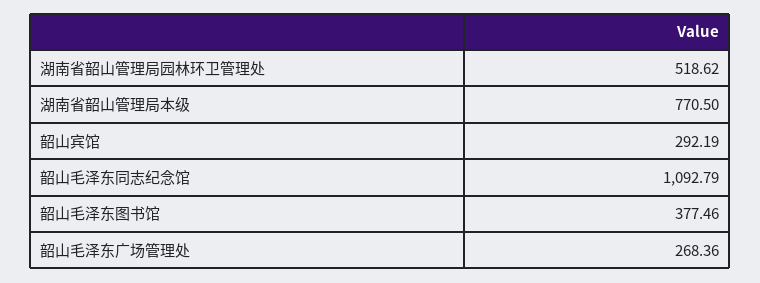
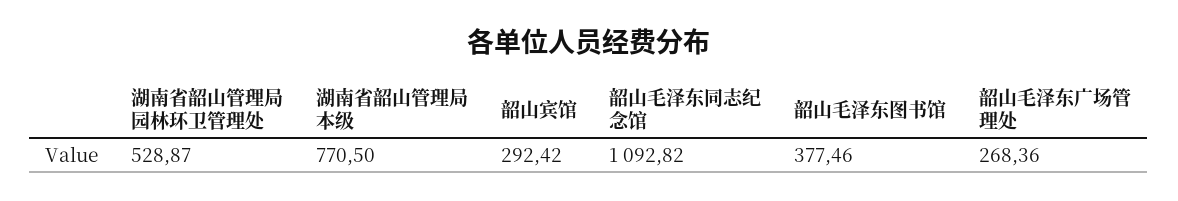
湖南省韶山管理局园林环卫管理处: 518.62 -> 528.87
韶山宾馆: 292.19 -> 292.42
韶山毛泽东同志纪念馆: 1092.79 -> 1092.82

